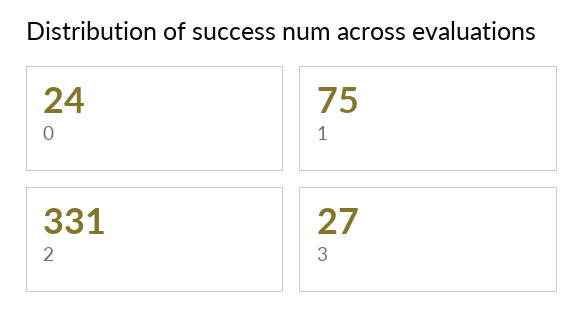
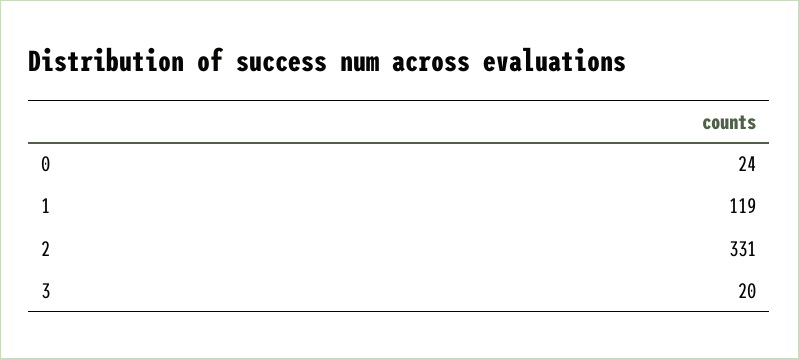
1: 75 -> 119
3: 27 -> 20

